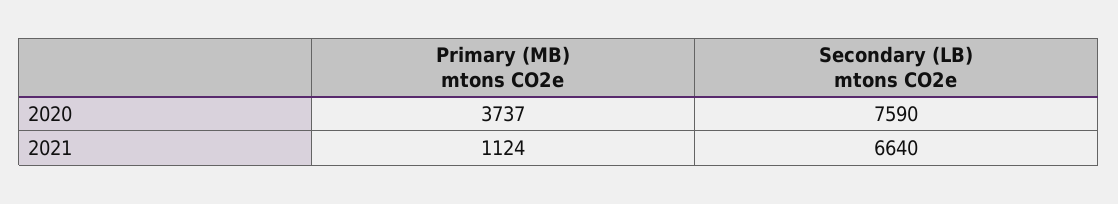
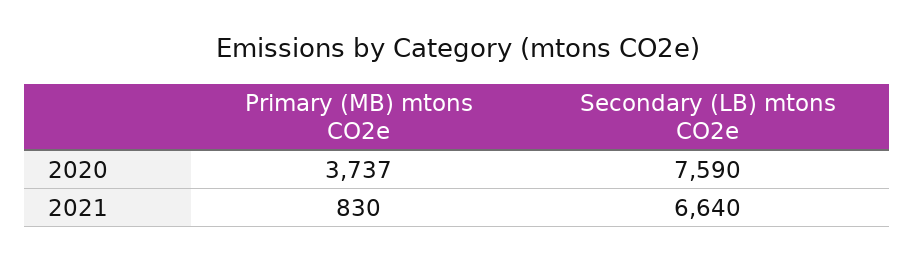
Primary (MB) mtons CO2e, 2021: 1124 -> 830

